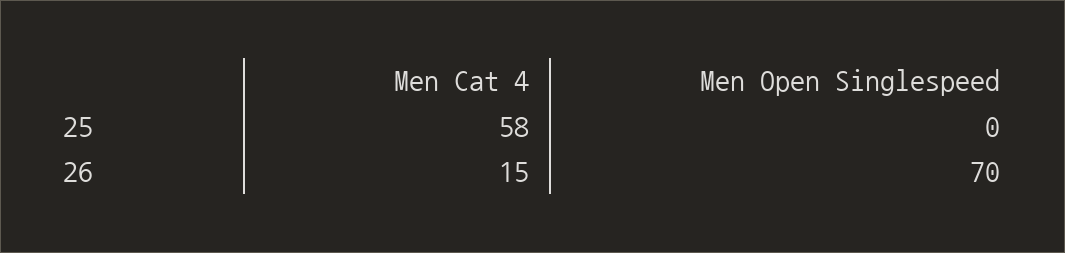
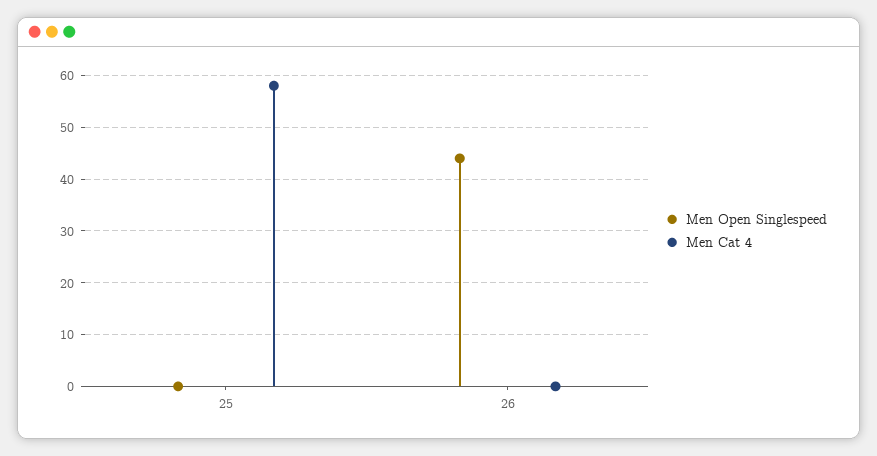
Men Cat 4, 26: 15 -> 0
Men Open Singlespeed, 26: 70 -> 45

